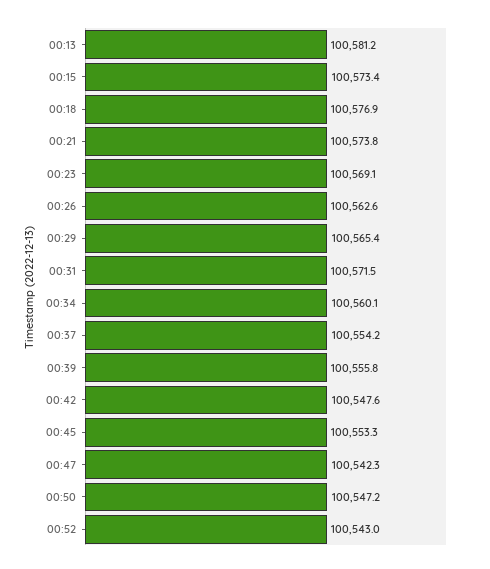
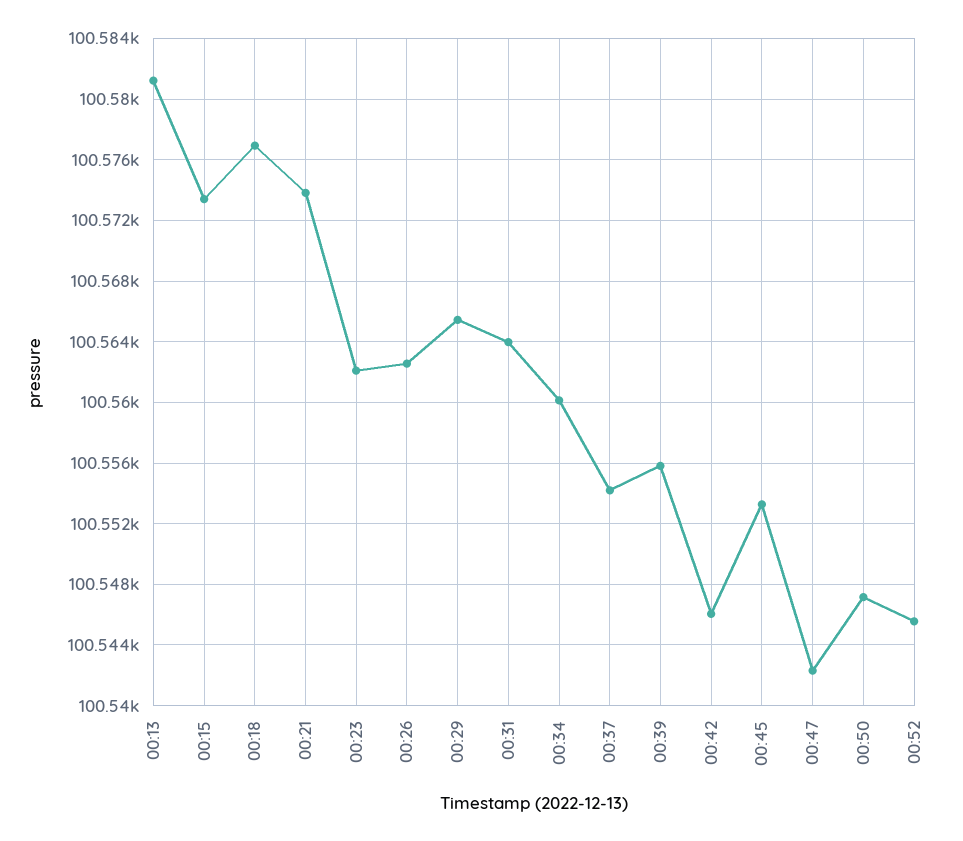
00:23: 100569.1 -> 100562
00:31: 100571.5 -> 100564
00:42: 100547.6 -> 100546
00:52: 100543 -> 100545.5

